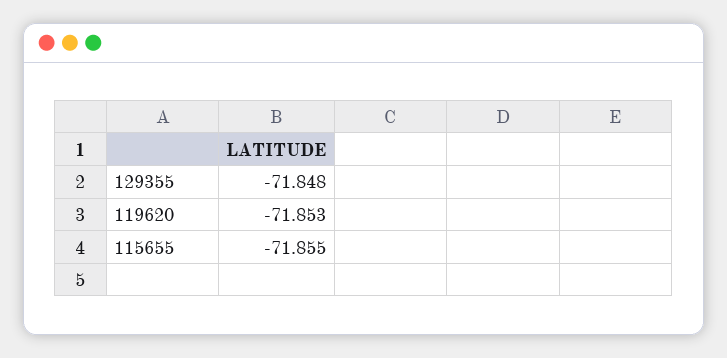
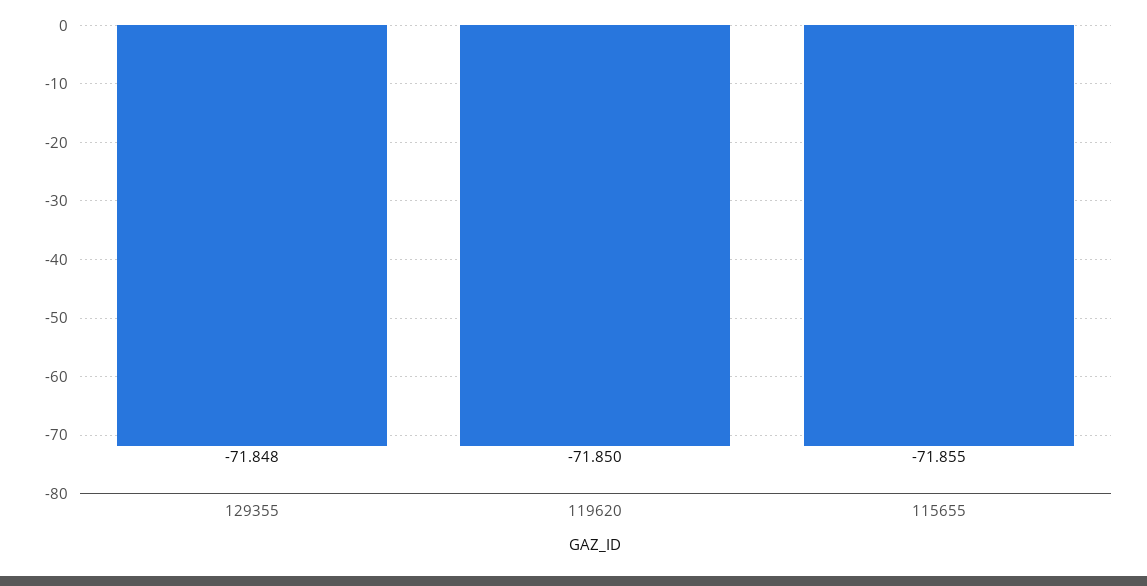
119620: -71.853 -> -71.85

